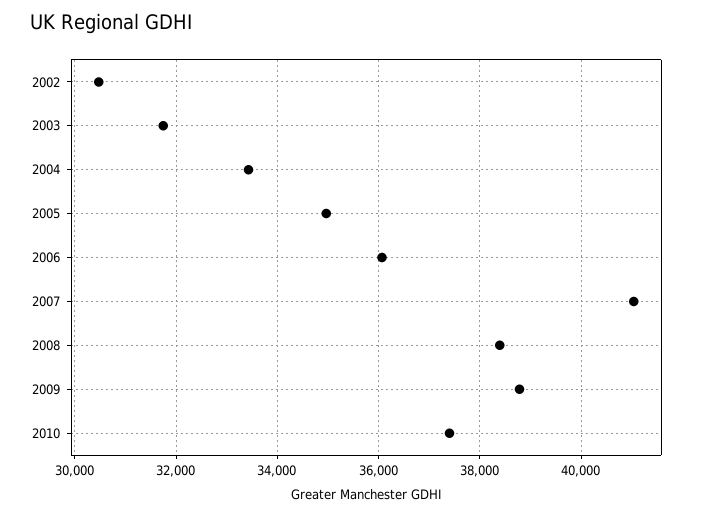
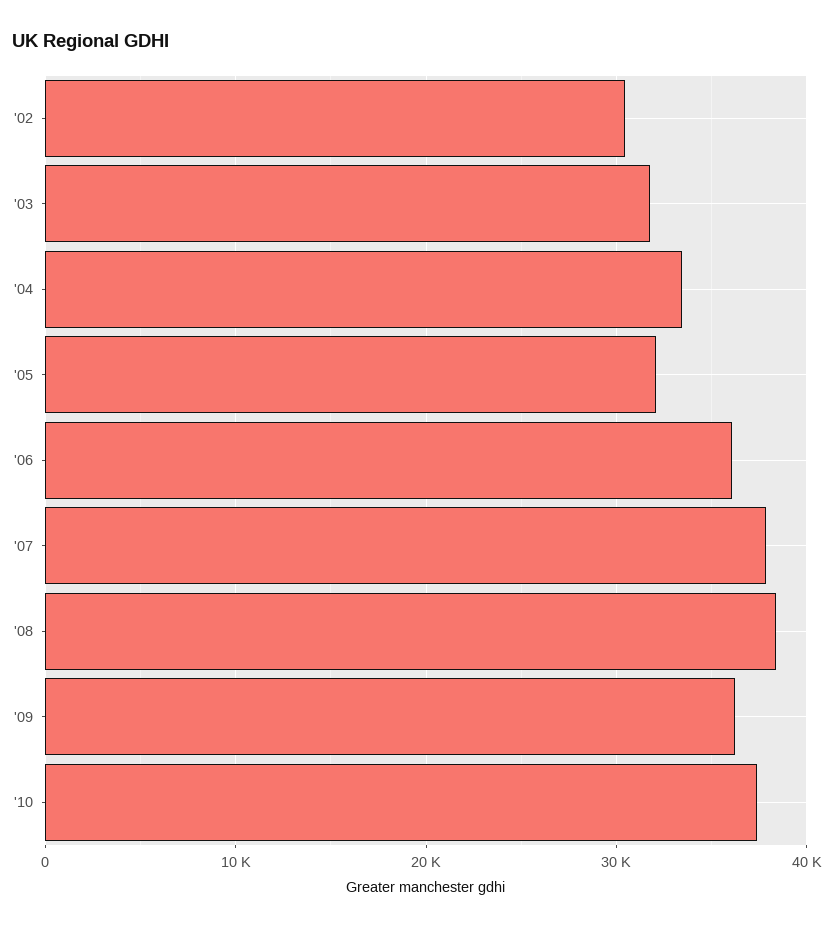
2005: 35000 -> 32000
2007: 41000 -> 38000
2009: 38800 -> 36000

